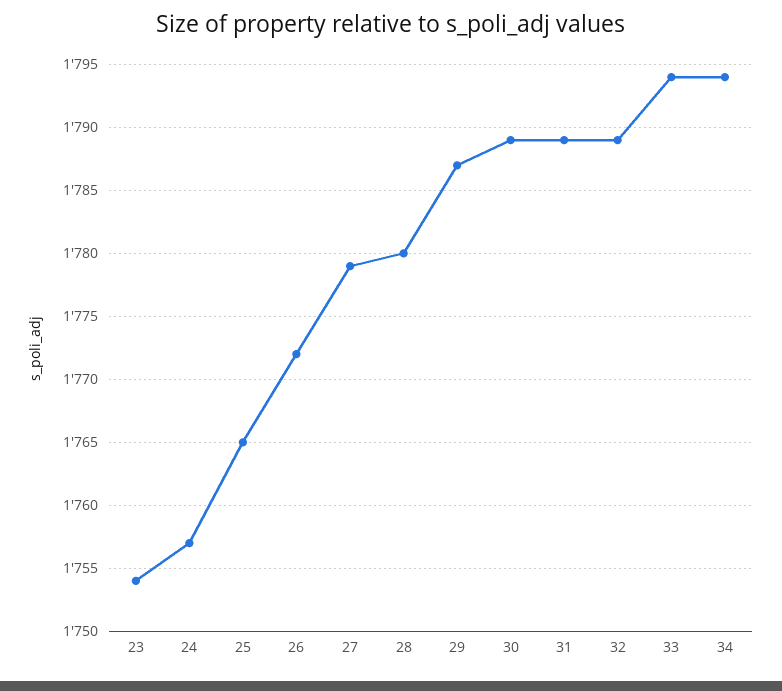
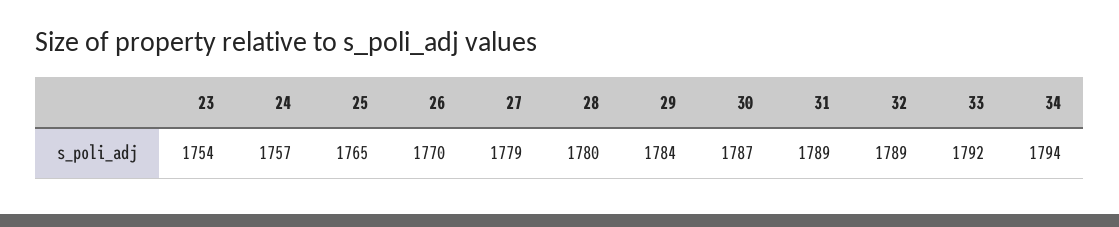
26: 1772 -> 1770
29: 1787 -> 1784
30: 1789 -> 1787
33: 1794 -> 1792

